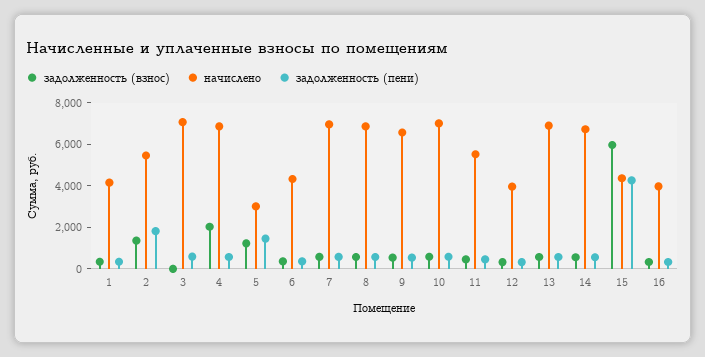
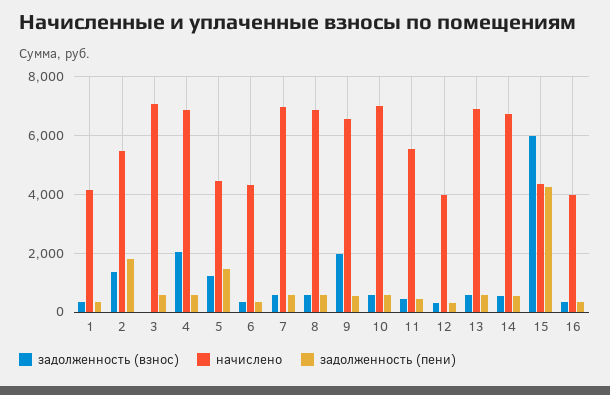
начислено, 5: 3000 -> 4500
задолженность (взнос), 9: 500 -> 2000

